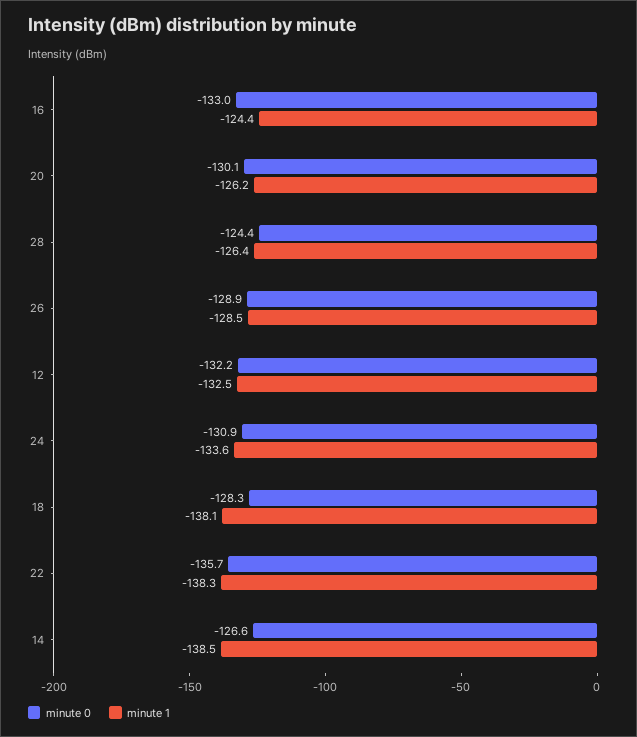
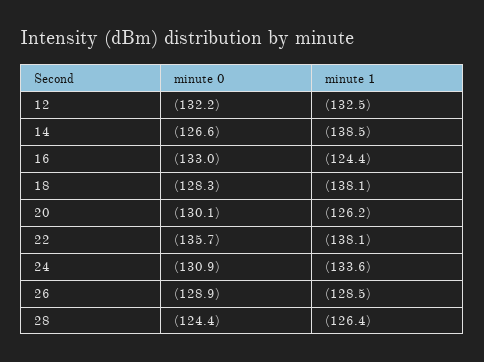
minute 1, 22: -138.3 -> -138.1

